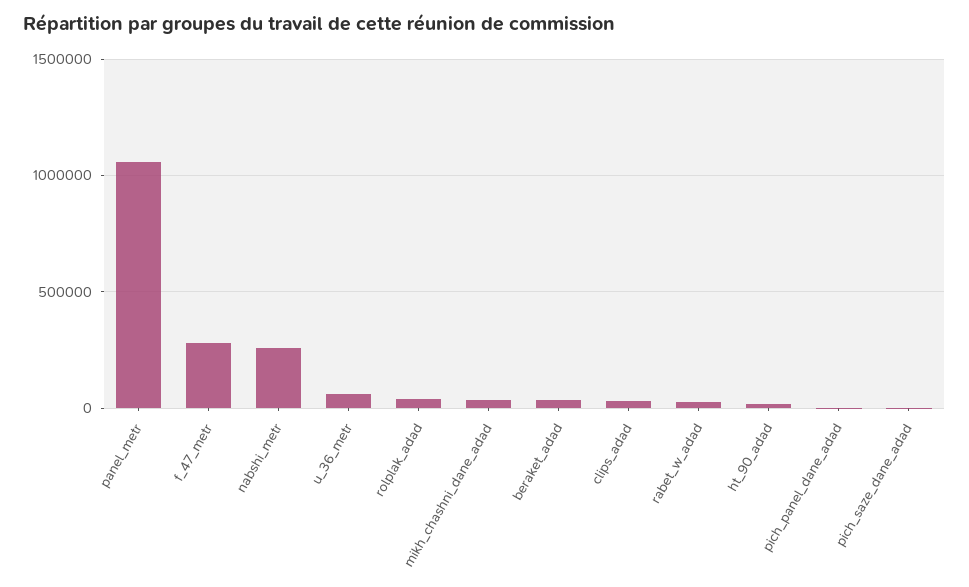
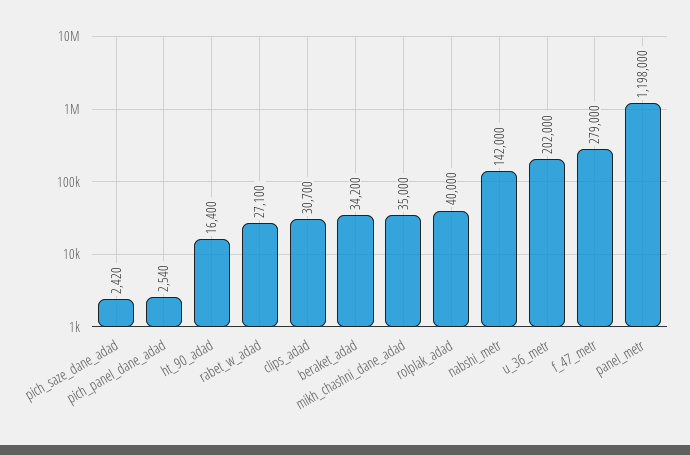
panel_metr: 1050000 -> 1198000
nabshi_metr: 250000 -> 142000
u_36_metr: 50000 -> 202000

